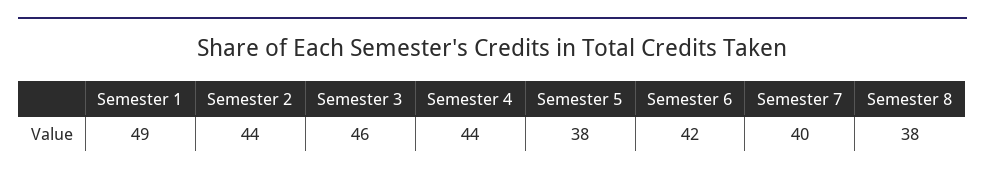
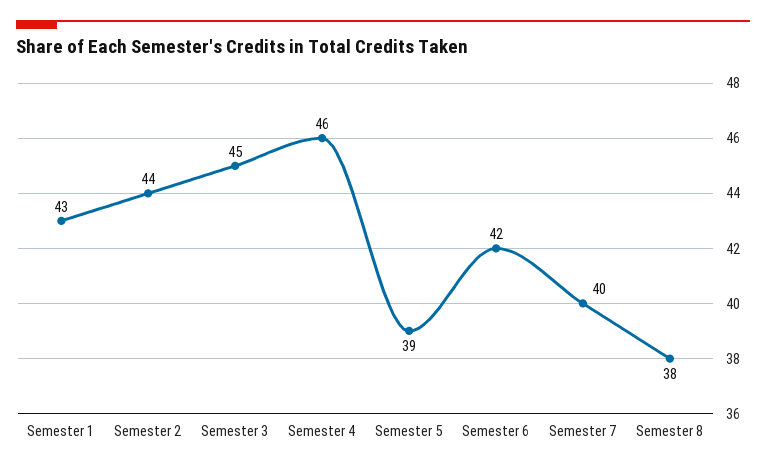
Semester 1: 49 -> 43
Semester 3: 46 -> 45
Semester 4: 44 -> 46
Semester 5: 38 -> 39

